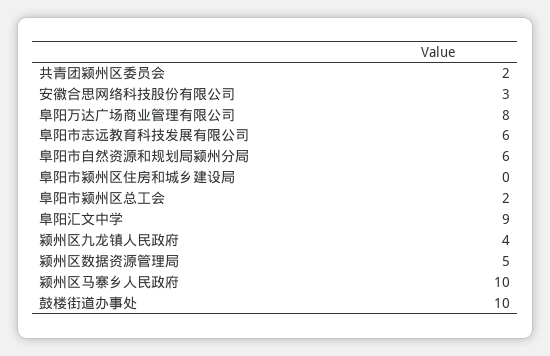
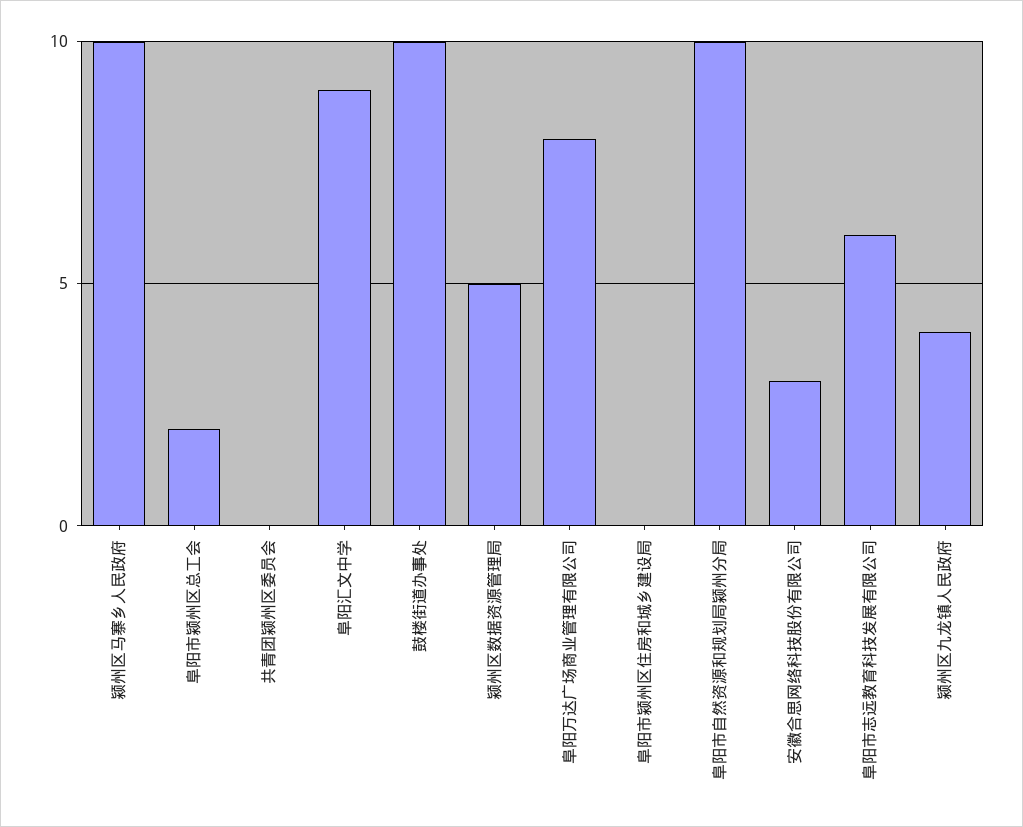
共青团颍州区委员会: 2 -> 0
阜阳市自然资源和规划局颍州分局: 6 -> 10

